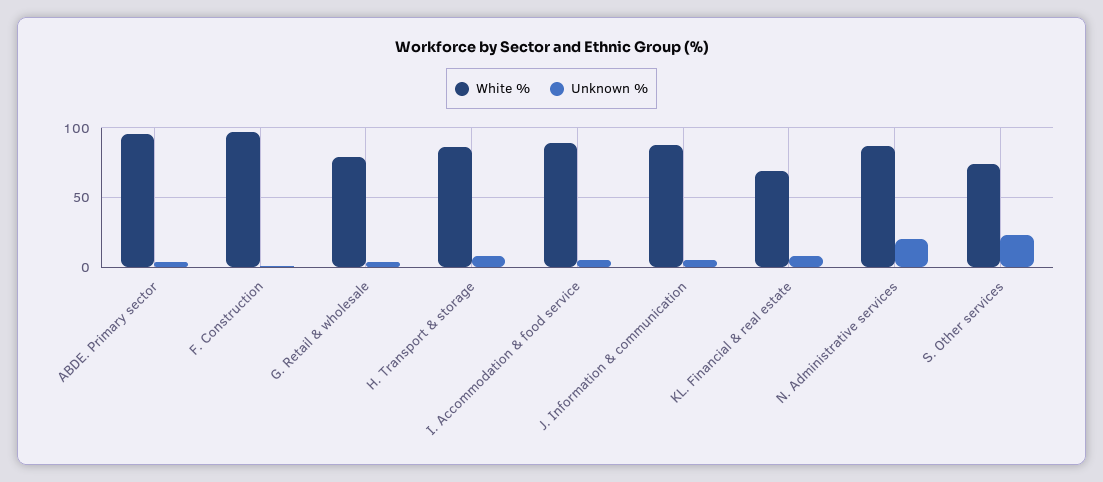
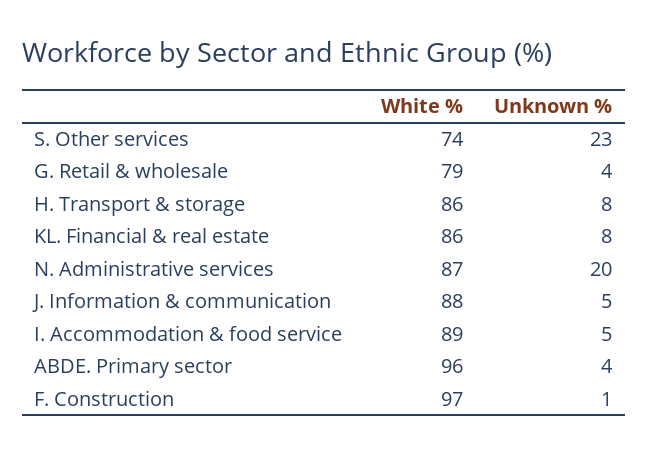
White %, KL. Financial & real estate: 70 -> 86

